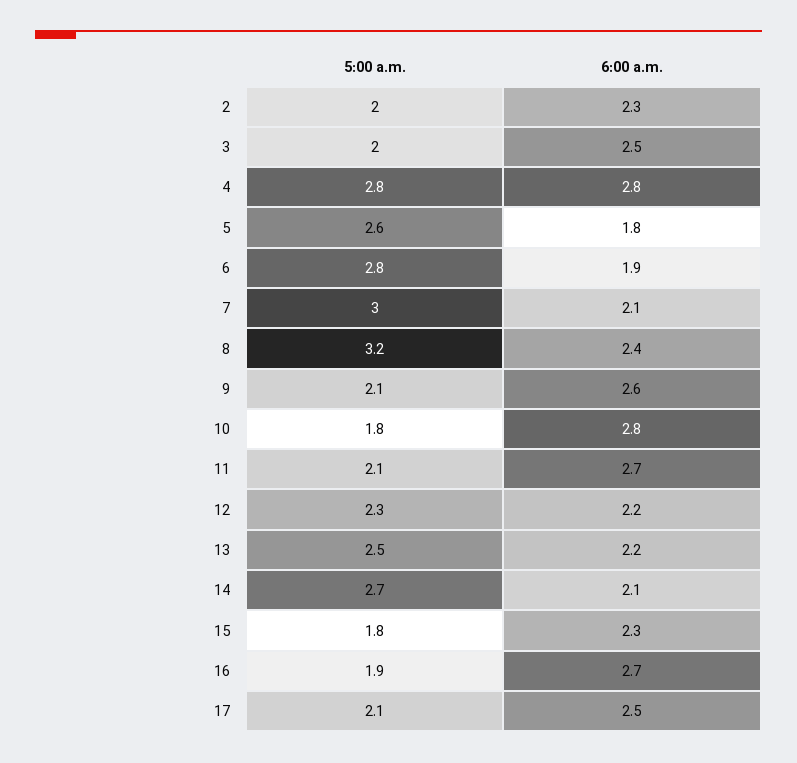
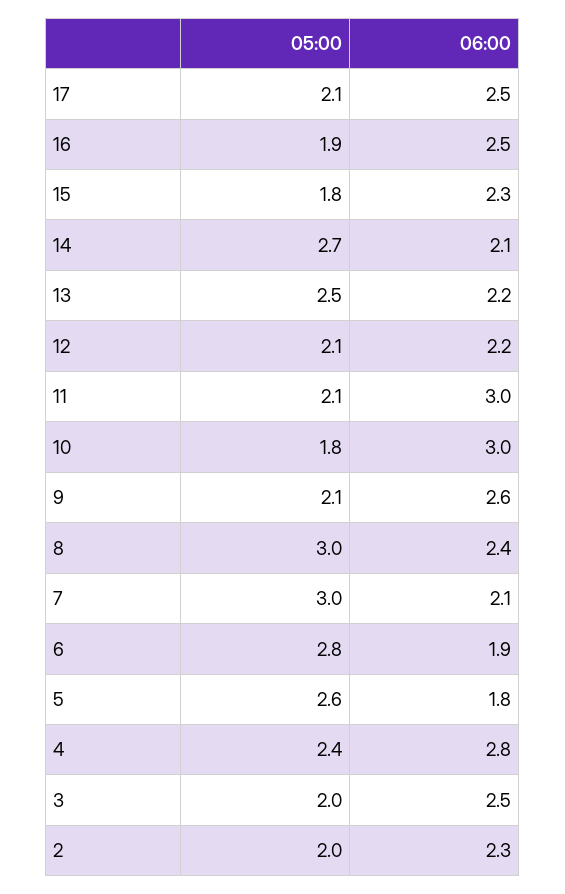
5:00 a.m., 4: 2.8 -> 2.4
5:00 a.m., 8: 3.2 -> 3
6:00 a.m., 10: 2.8 -> 3
6:00 a.m., 11: 2.7 -> 3
5:00 a.m., 12: 2.3 -> 2.1
6:00 a.m., 16: 2.7 -> 2.5

